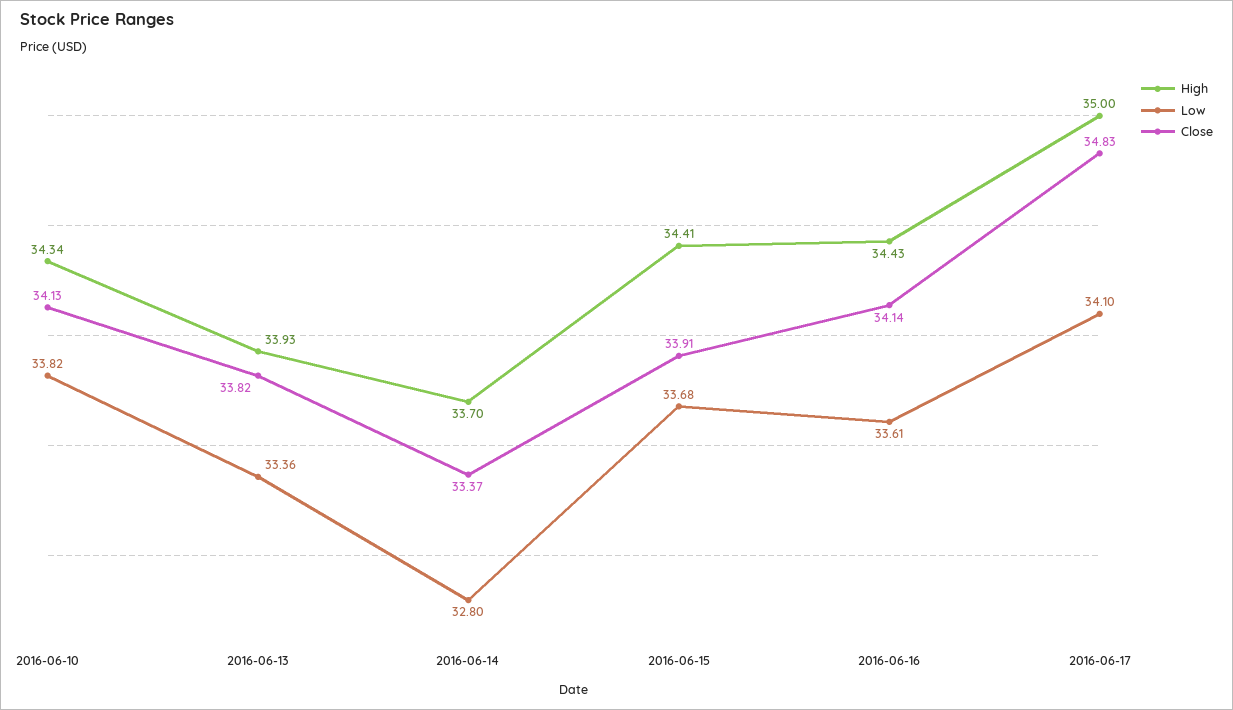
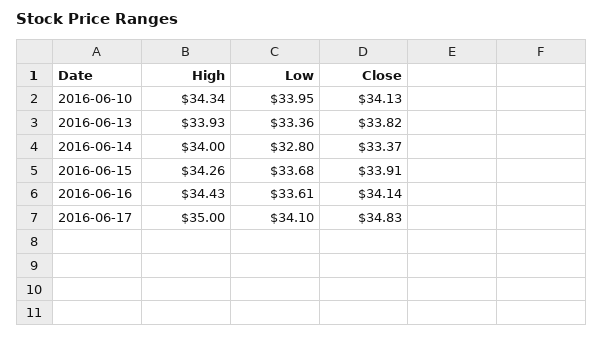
Low, 2016-06-10: 33.82 -> 33.95
High, 2016-06-14: 33.7 -> 34
High, 2016-06-15: 34.41 -> 34.26

